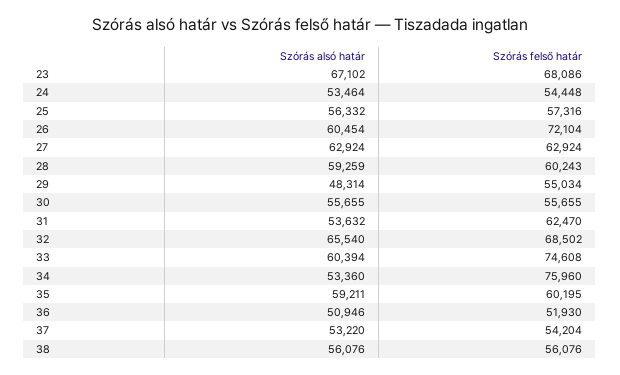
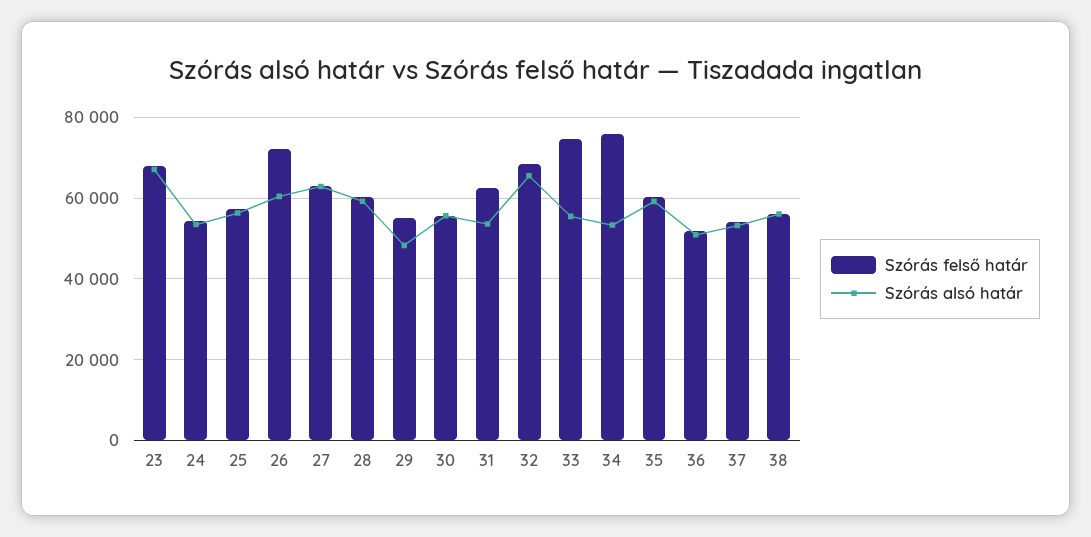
Szórás alsó határ, 33: 60394 -> 56000

